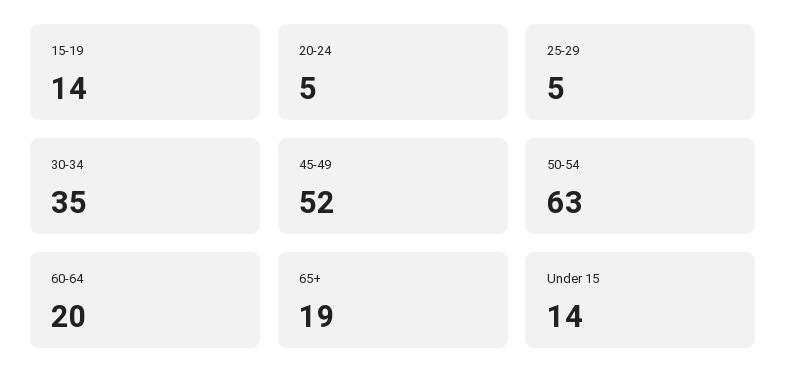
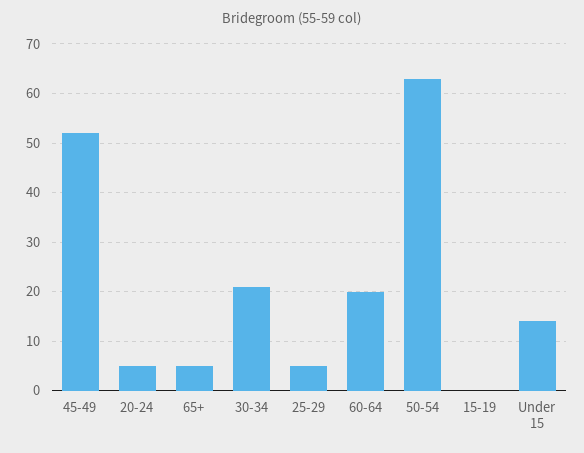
15-19: 14 -> 0
30-34: 35 -> 20
65+: 19 -> 5

